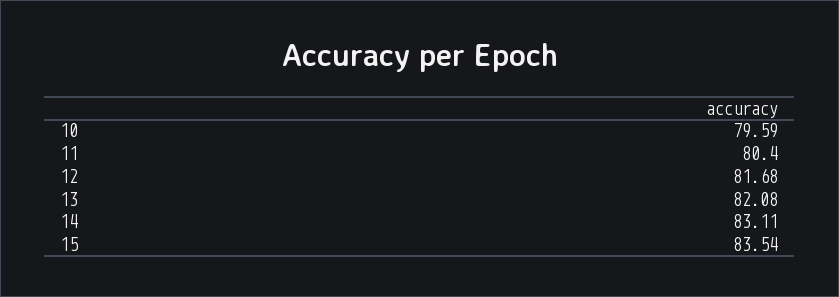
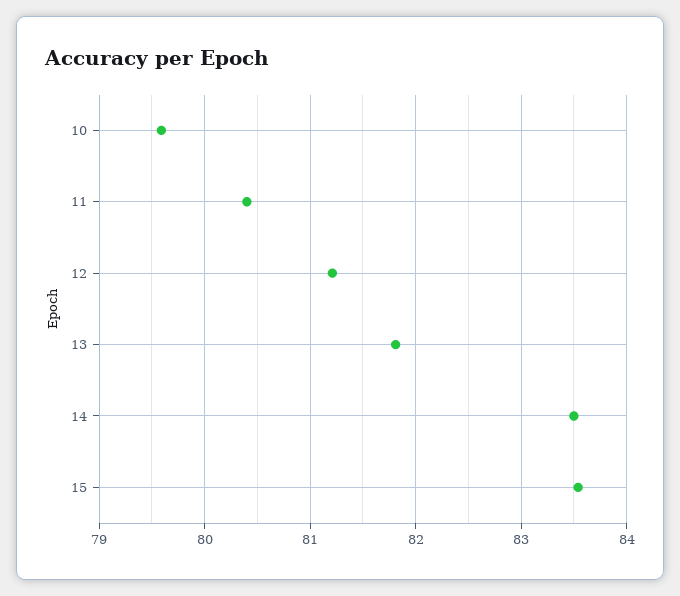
12: 81.68 -> 81.2
13: 82.08 -> 81.8
14: 83.11 -> 83.5

